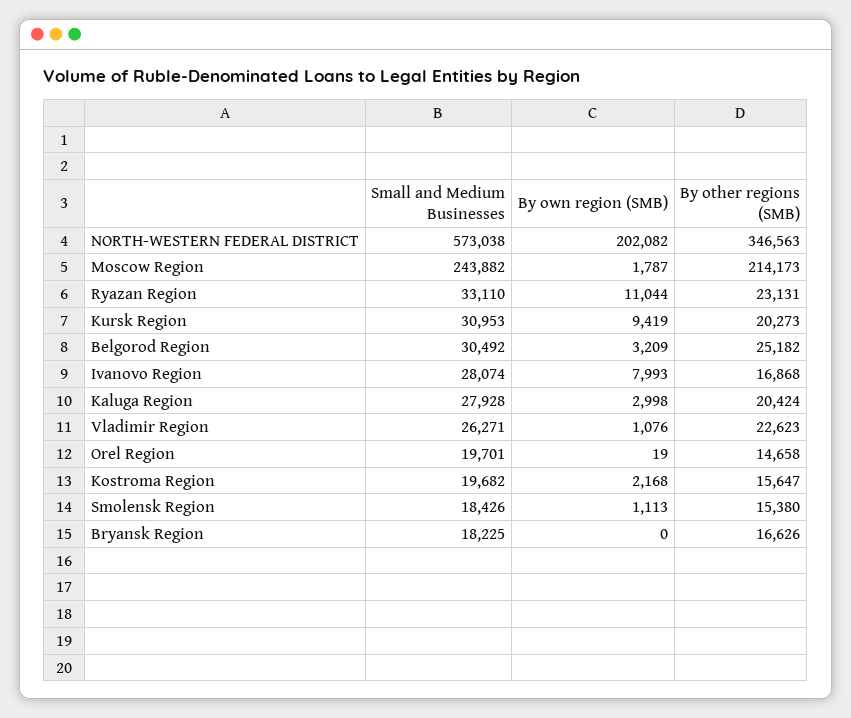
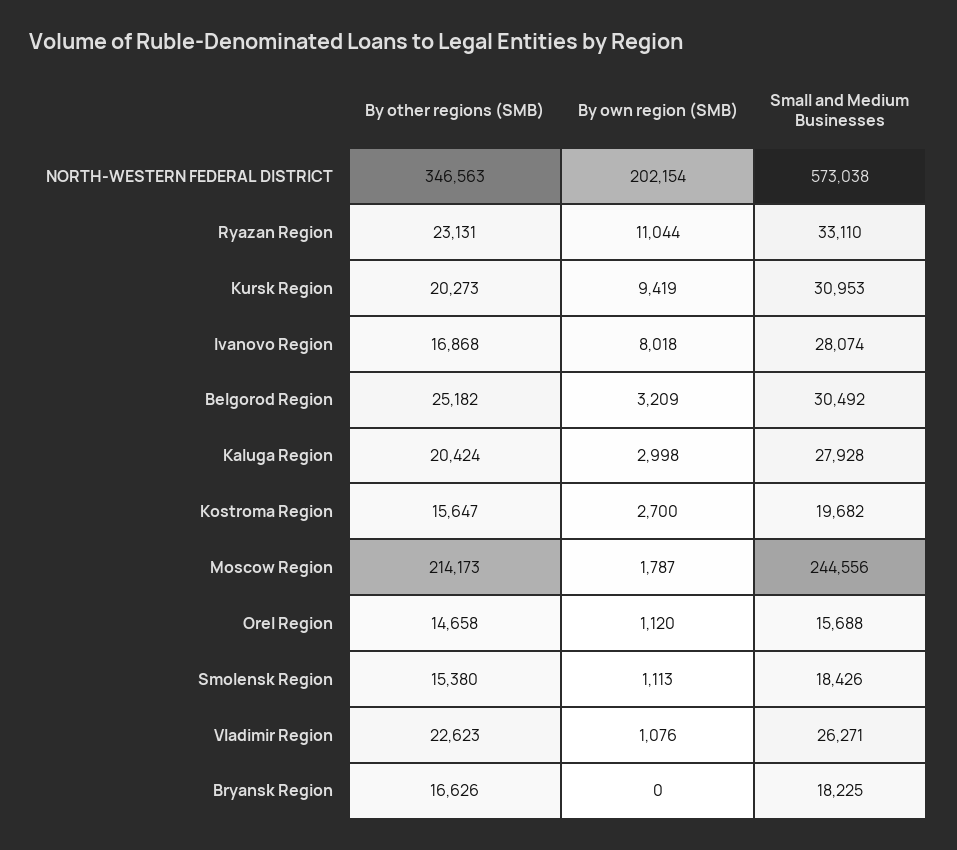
By own region (SMB), NORTH-WESTERN FEDERAL DISTRICT: 202082 -> 202154
Small and Medium Businesses, Moscow Region: 243882 -> 244556
By own region (SMB), Ivanovo Region: 7993 -> 8018
Small and Medium Businesses, Orel Region: 19701 -> 15688
By own region (SMB), Orel Region: 19 -> 1120
By own region (SMB), Kostroma Region: 2168 -> 2700

